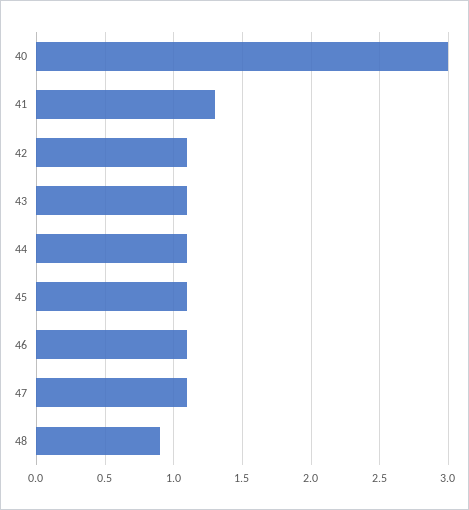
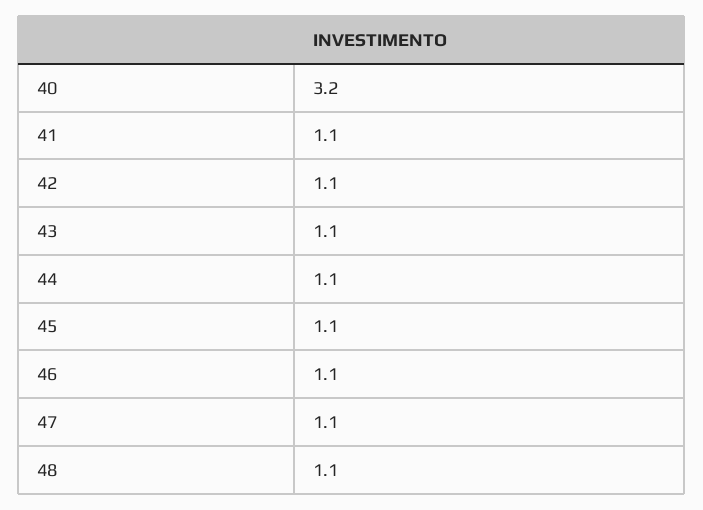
40: 3 -> 3.2
41: 1.3 -> 1.1
48: 0.9 -> 1.1

